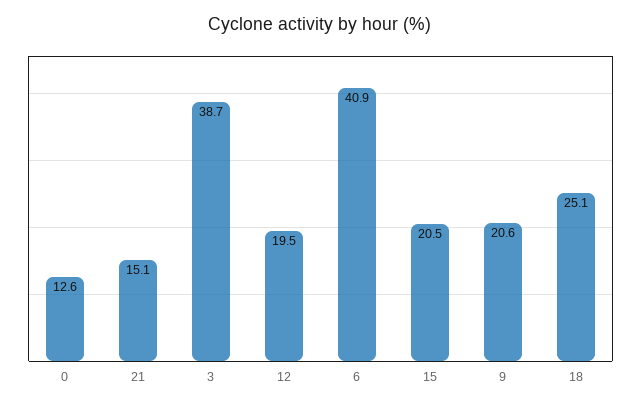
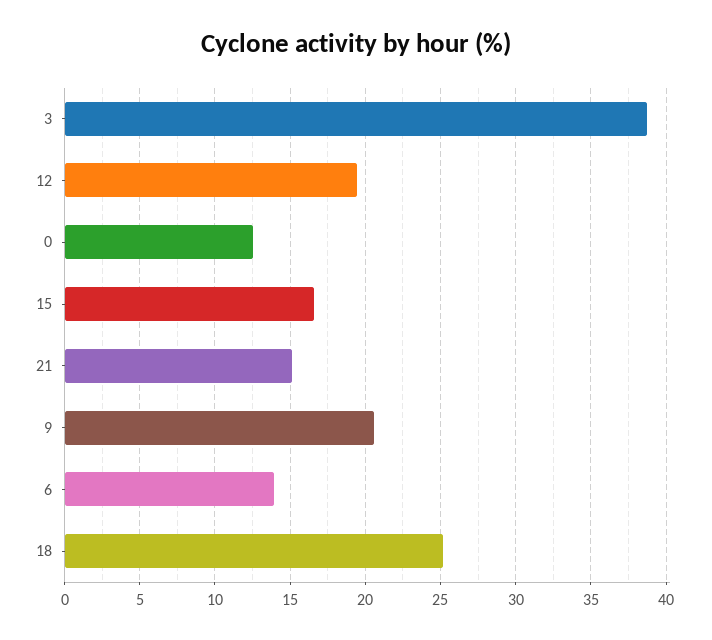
6: 40.9 -> 14
15: 20.5 -> 16.5

